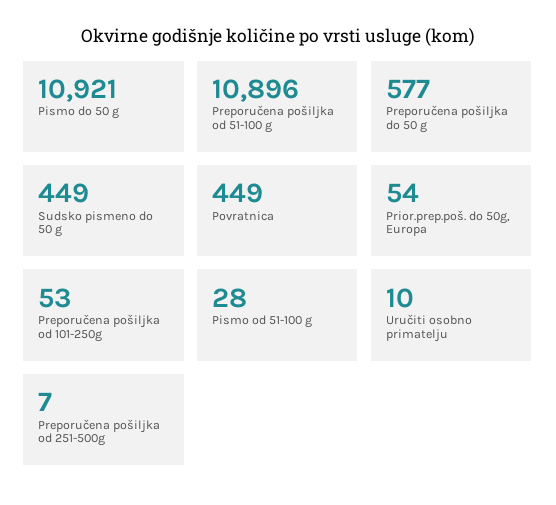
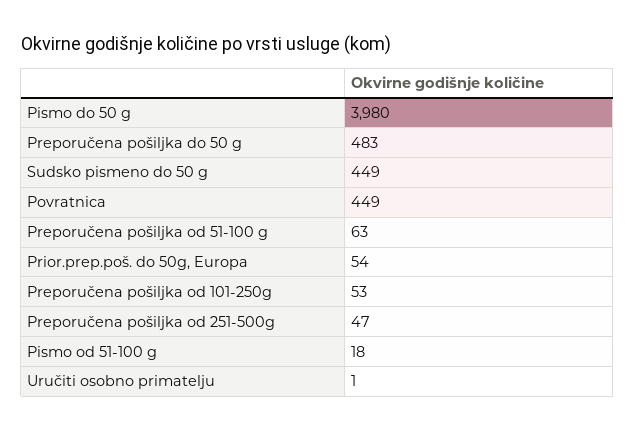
Pismo do 50 g: 10921 -> 3980
Preporučena pošiljka od 51-100 g: 10896 -> 63
Preporučena pošiljka do 50 g: 577 -> 483
Pismo od 51-100 g: 28 -> 18
Uručiti osobno primatelju: 10 -> 1
Preporučena pošiljka od 251-500g: 7 -> 47

